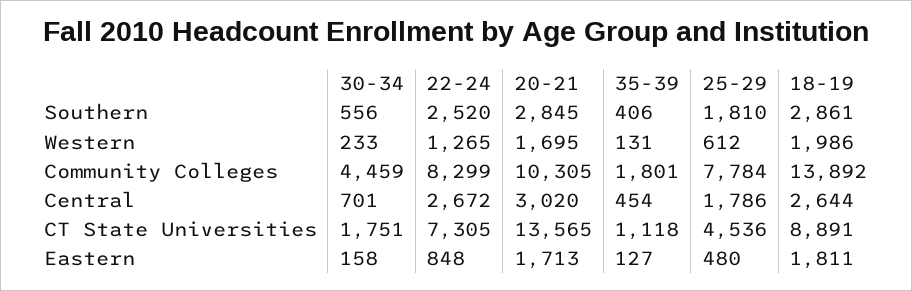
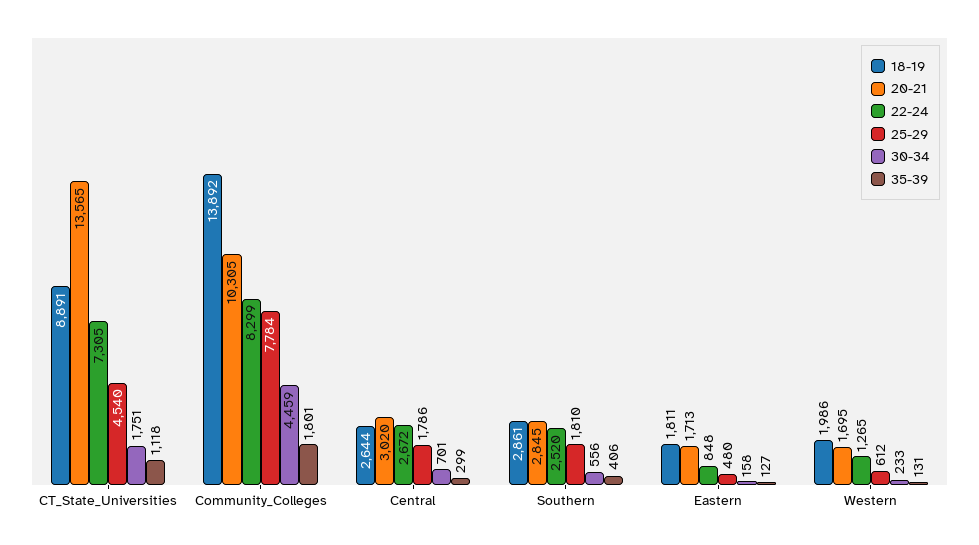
35-39, Central: 454 -> 299
25-29, CT State Universities: 4536 -> 4540

